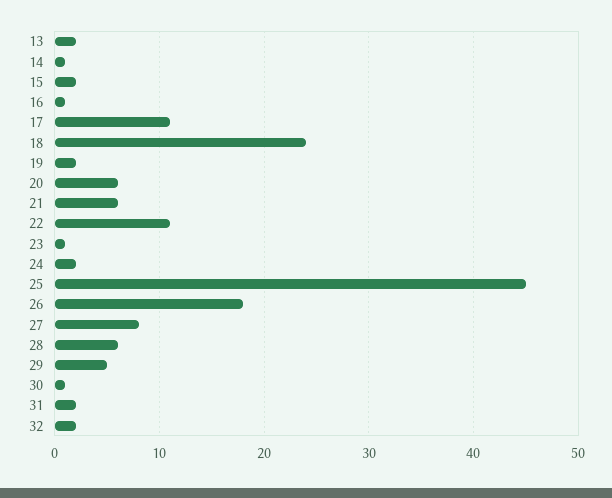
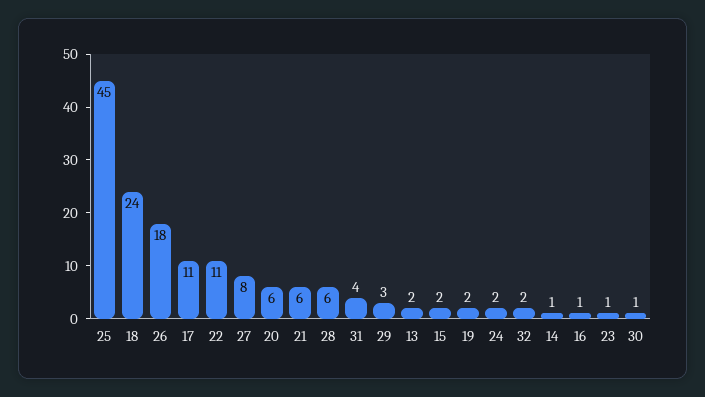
29: 5 -> 3
31: 2 -> 4

